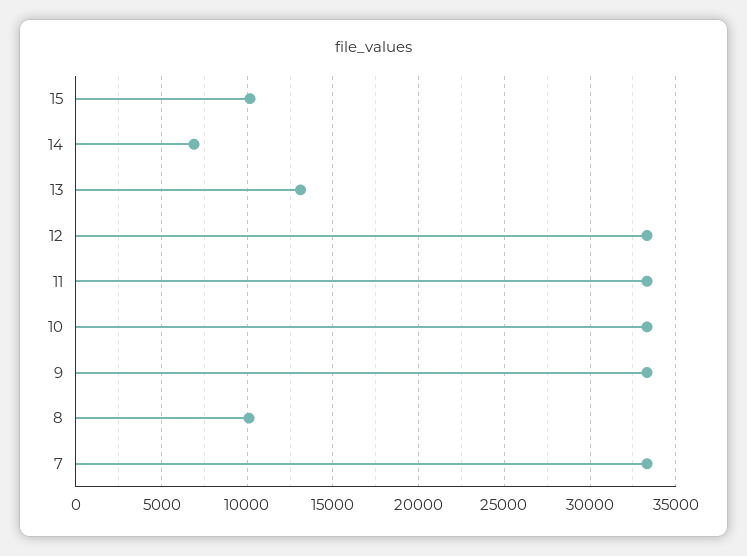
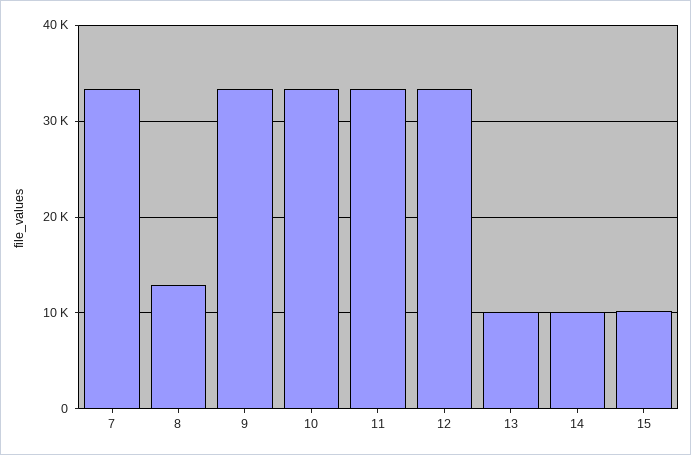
14: 7000 -> 10000
13: 13000 -> 10000
8: 10000 -> 13000

